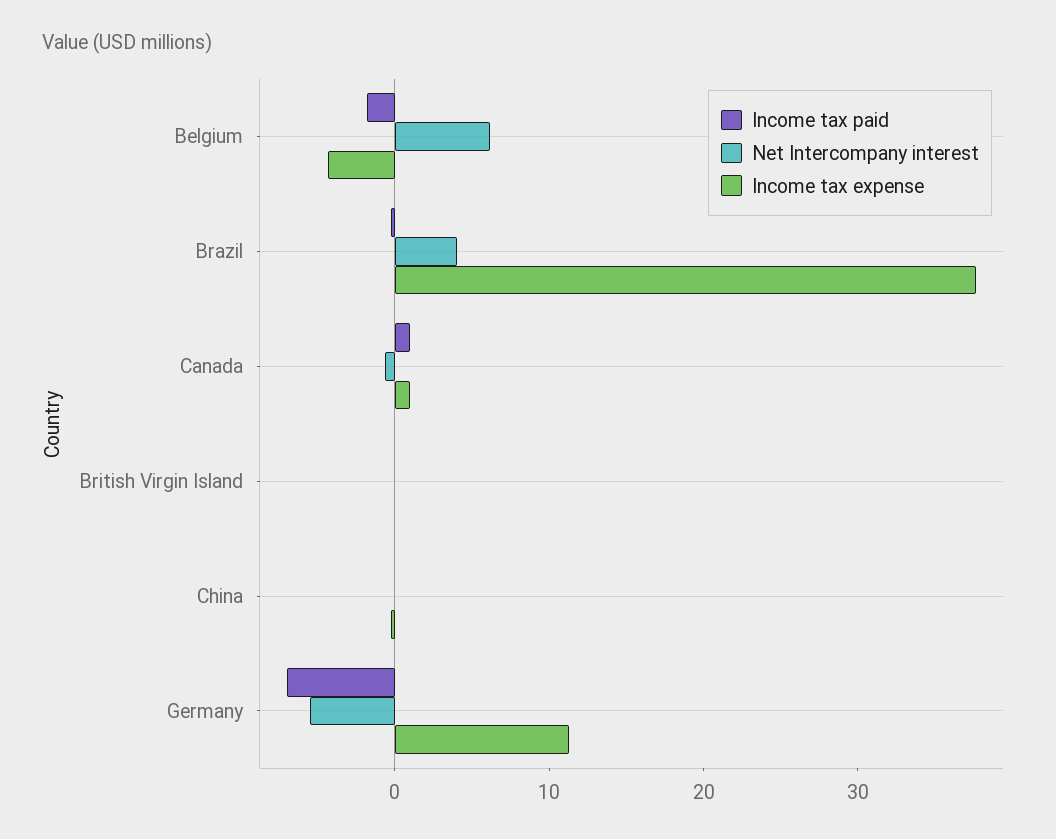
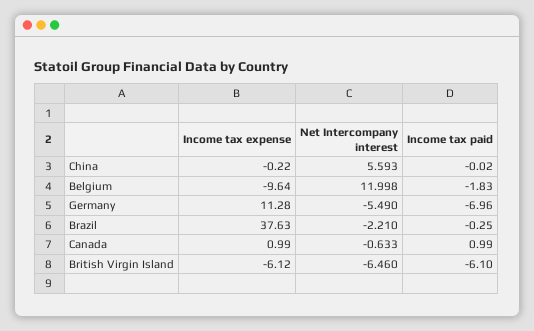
Net Intercompany interest, Belgium: 6 -> 11.998
Income tax expense, Belgium: -4 -> -9.64
Net Intercompany interest, Brazil: 4 -> -2.21
Income tax paid, British Virgin Island: 0 -> -6.1
Net Intercompany interest, British Virgin Island: 0 -> -6.46
Income tax expense, British Virgin Island: 0 -> -6.12
Net Intercompany interest, China: 0 -> 5.593

